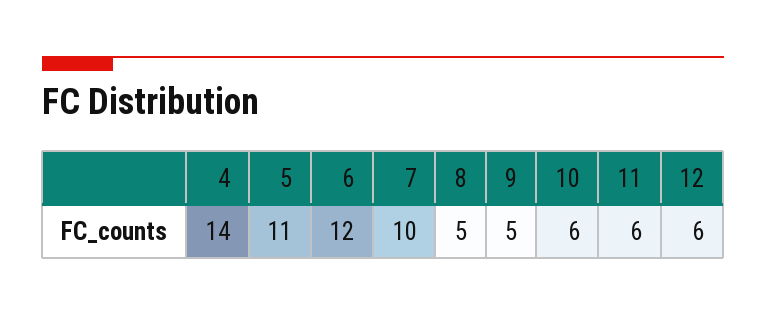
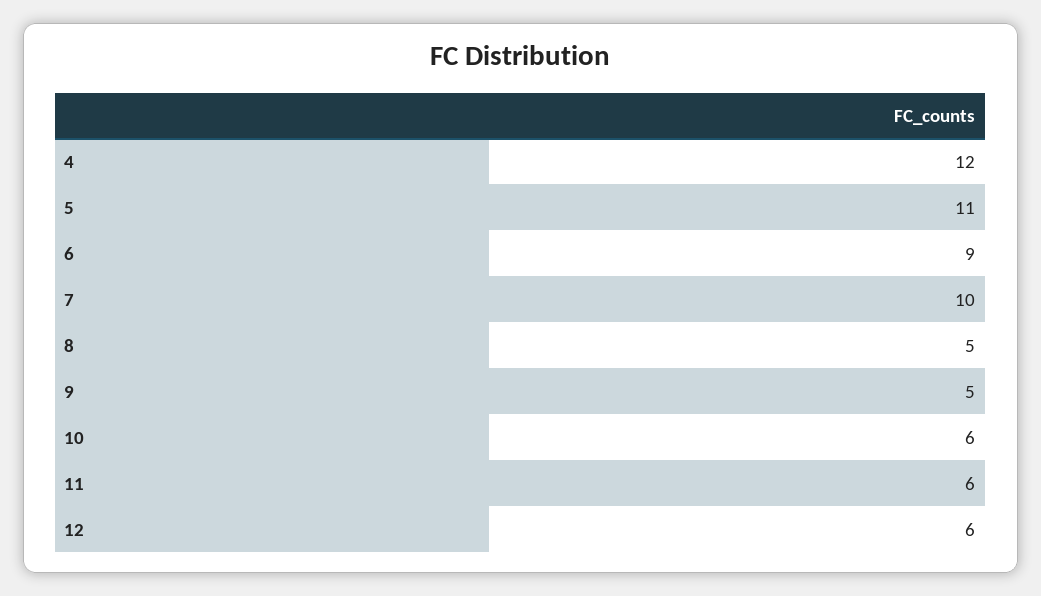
4: 14 -> 12
6: 12 -> 9

